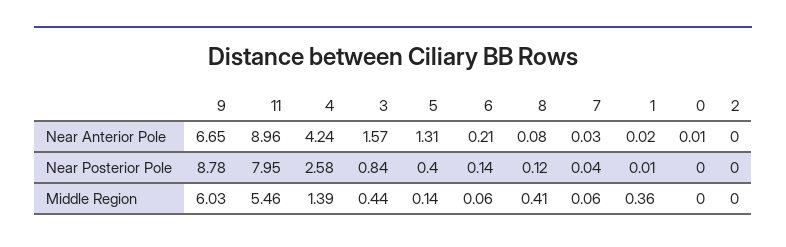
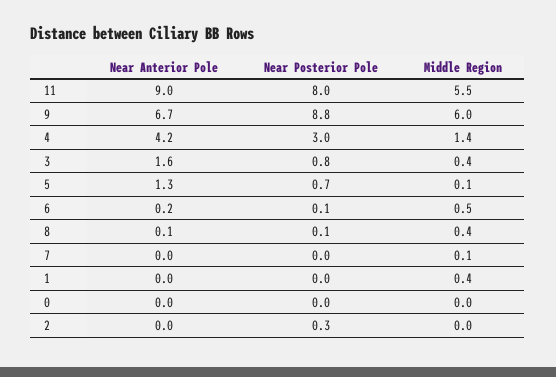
4, Near Posterior Pole: 2.58 -> 3
5, Near Posterior Pole: 0.4 -> 0.7
2, Near Posterior Pole: 0 -> 0.3
6, Middle Region: 0.06 -> 0.5

